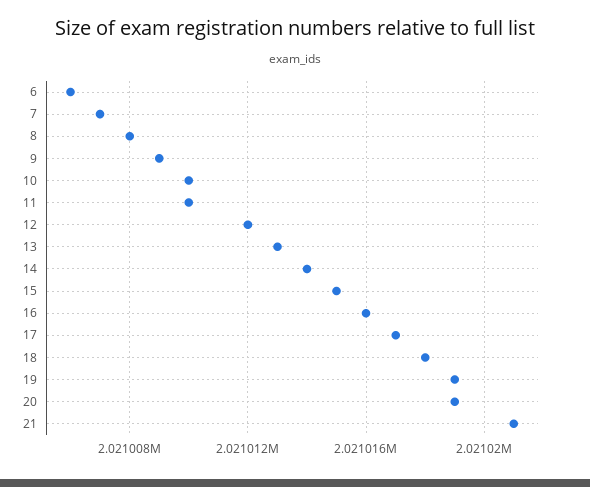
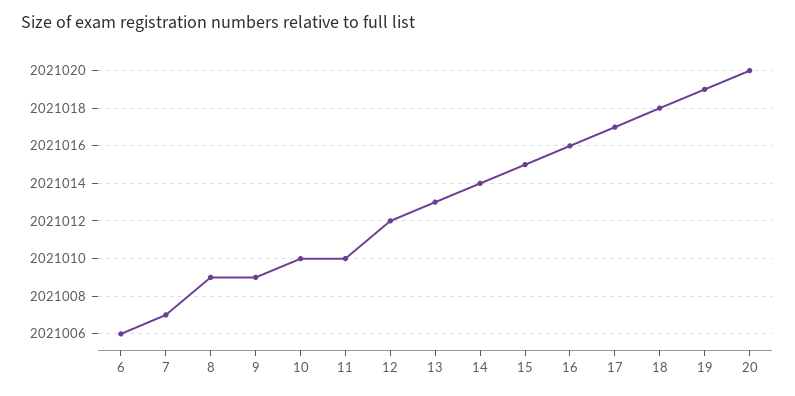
8: 2021008 -> 2021009
20: 2021019 -> 2021020
21: 2021021 -> none

